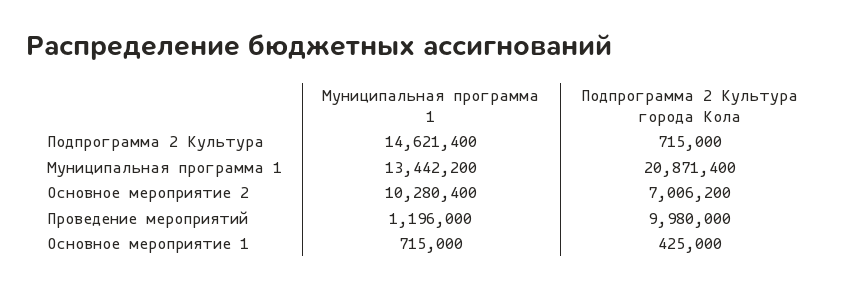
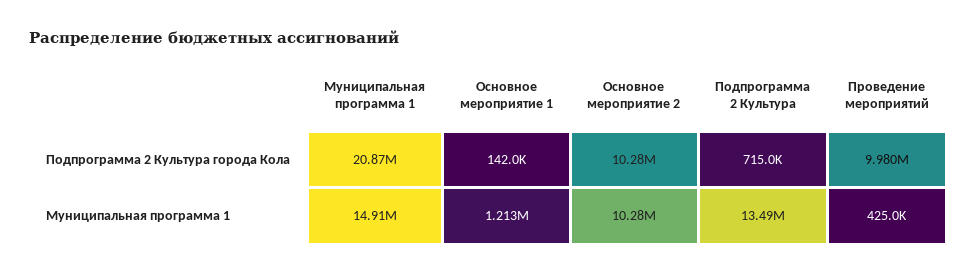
Муниципальная программа 1, Подпрограмма 2 Культура: 14621400 -> 13490000
Муниципальная программа 1, Муниципальная программа 1: 13442200 -> 14910000
Подпрограмма 2 Культура города Кола, Основное мероприятие 2: 7006200 -> 10280000
Муниципальная программа 1, Проведение мероприятий: 1196000 -> 425000
Муниципальная программа 1, Основное мероприятие 1: 715000 -> 1213000
Подпрограмма 2 Культура города Кола, Основное мероприятие 1: 425000 -> 142000

